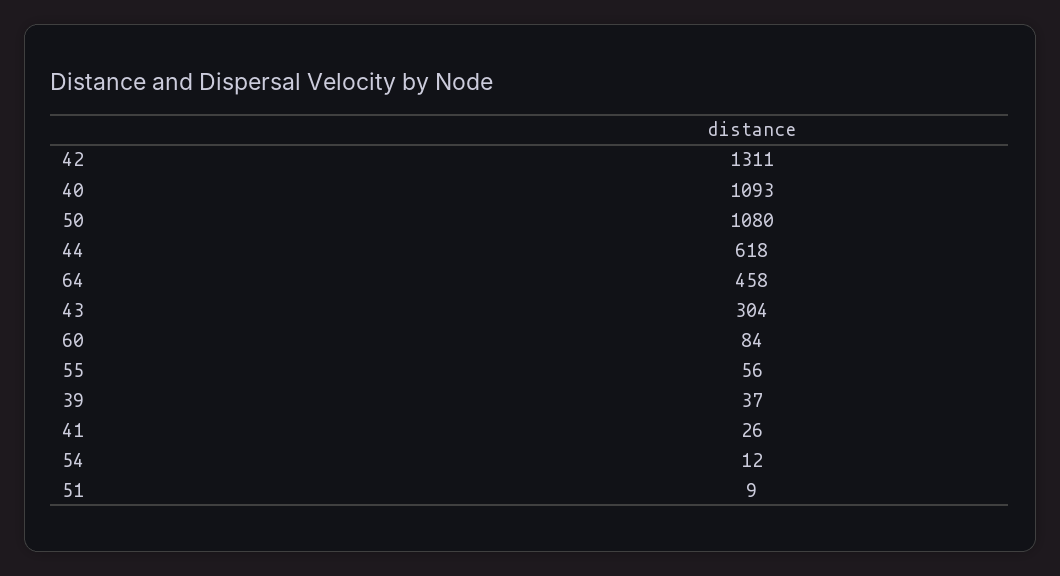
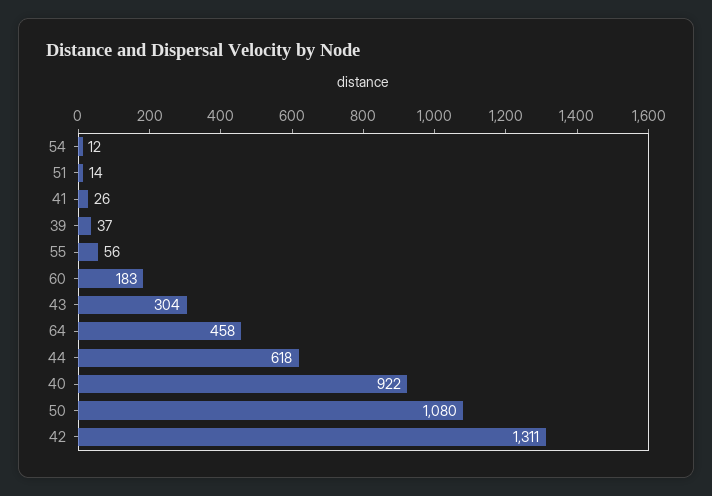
40: 1093 -> 922
60: 84 -> 183
51: 9 -> 14

